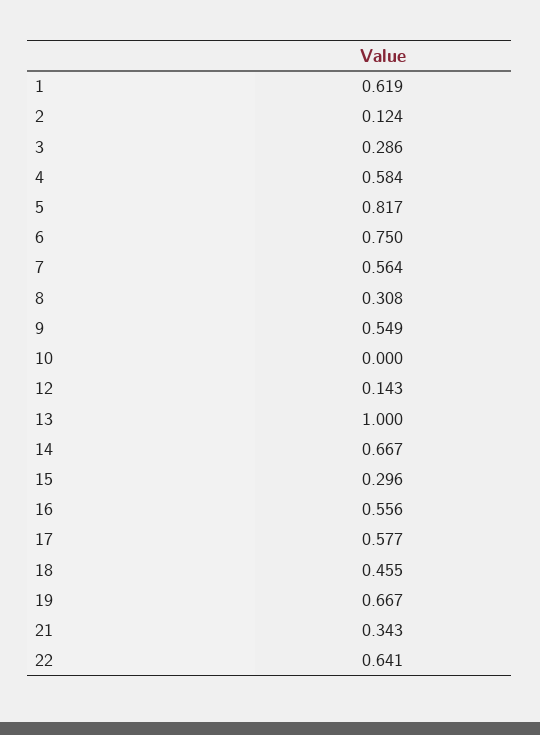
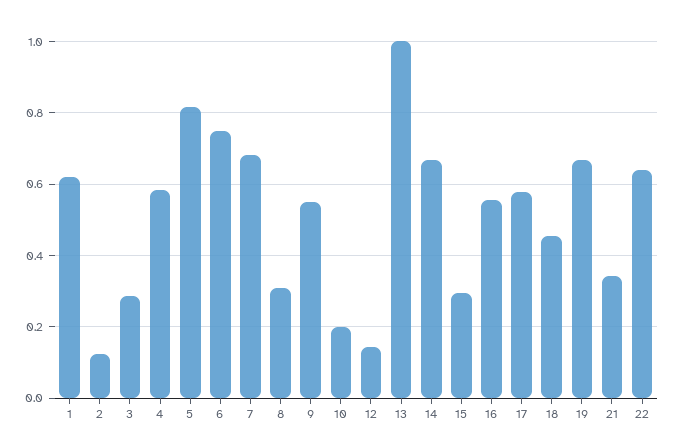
7: 0.564 -> 0.68
10: 0 -> 0.2

